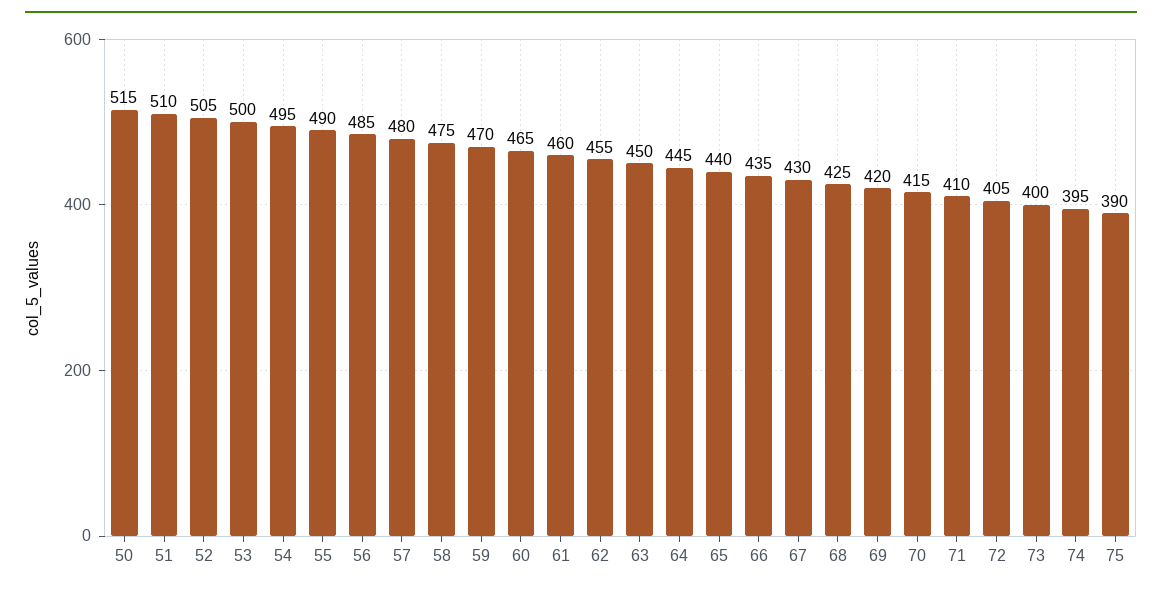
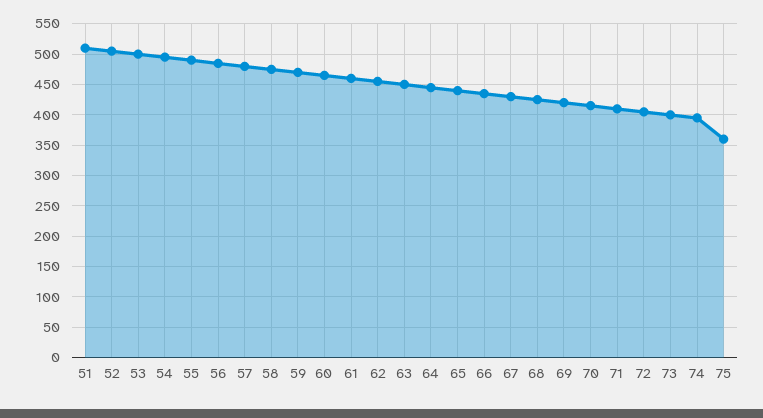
50: 515 -> none
75: 390 -> 360

